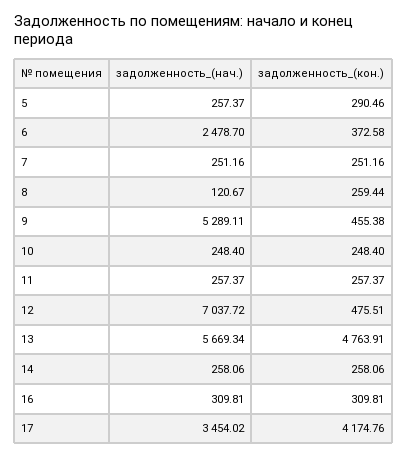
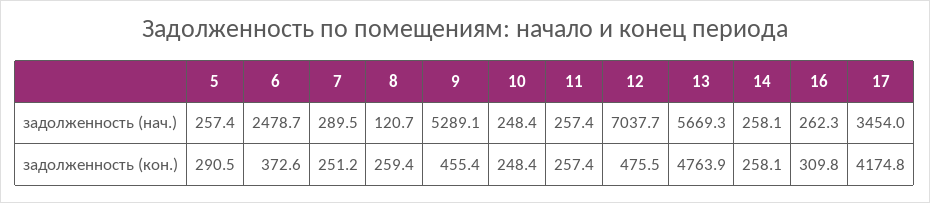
задолженность_(нач.), 7: 251.16 -> 289.5
задолженность_(нач.), 16: 309.81 -> 262.3

